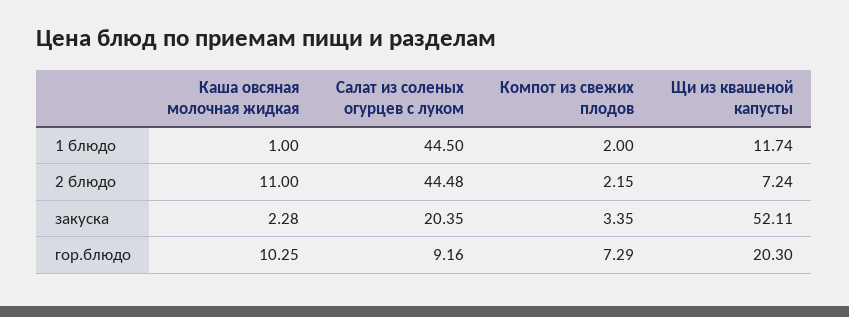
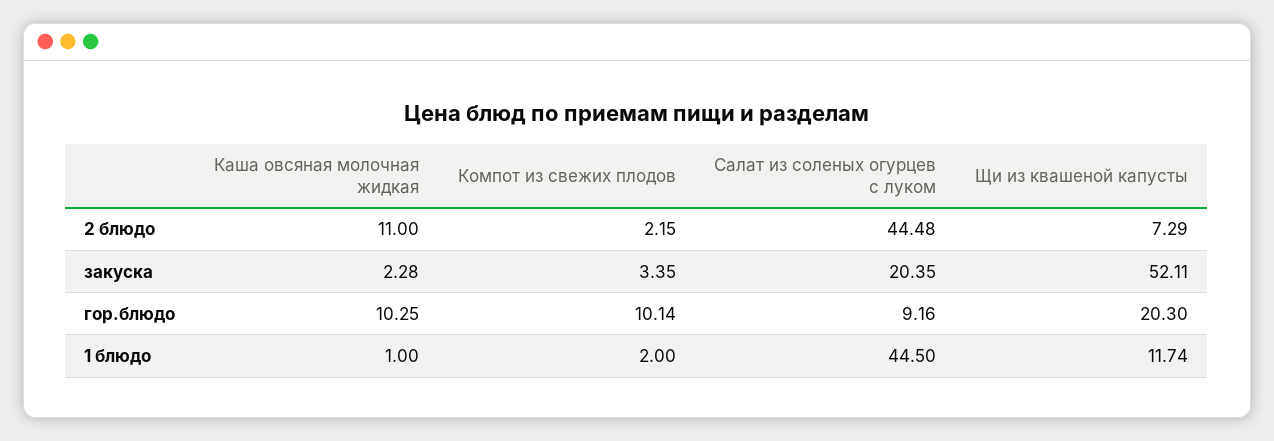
Щи из квашеной капусты, 2 блюдо: 7.24 -> 7.29
Компот из свежих плодов, гор.блюдо: 7.29 -> 10.14

